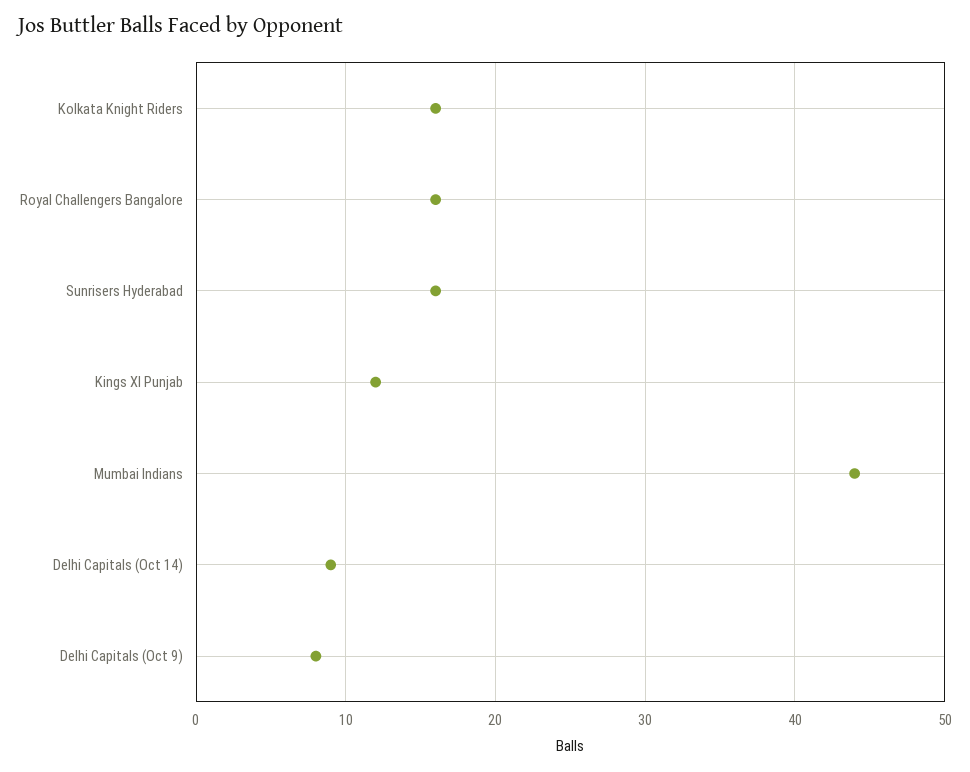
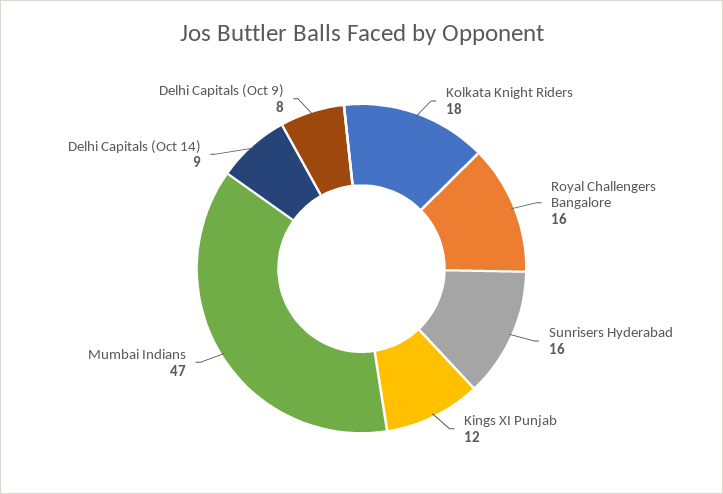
Kolkata Knight Riders: 16 -> 18
Mumbai Indians: 44 -> 47

